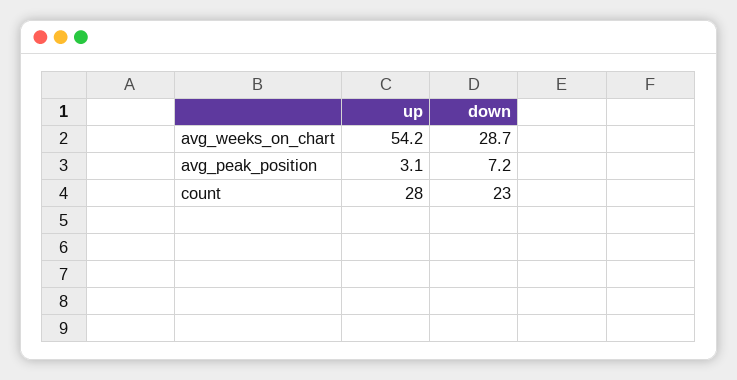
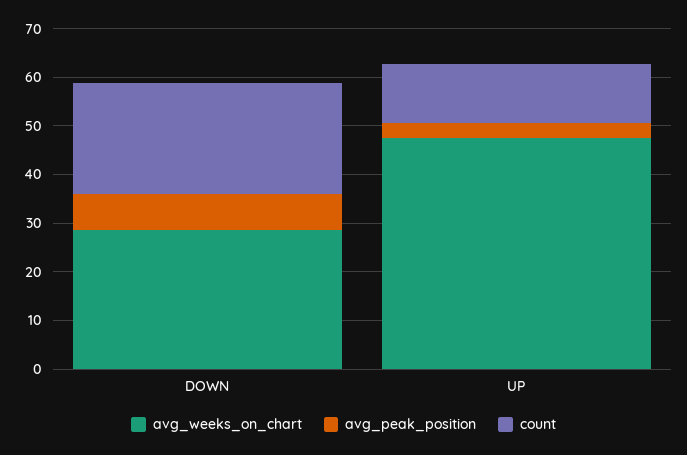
avg_weeks_on_chart, up: 54.2 -> 48
count, up: 28 -> 12

